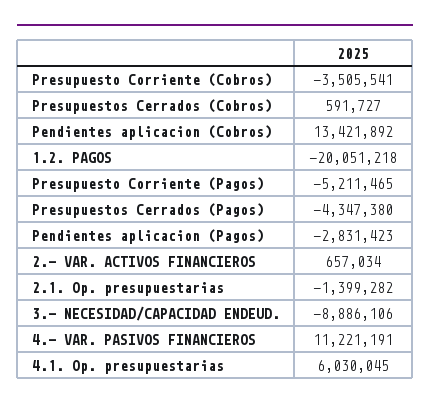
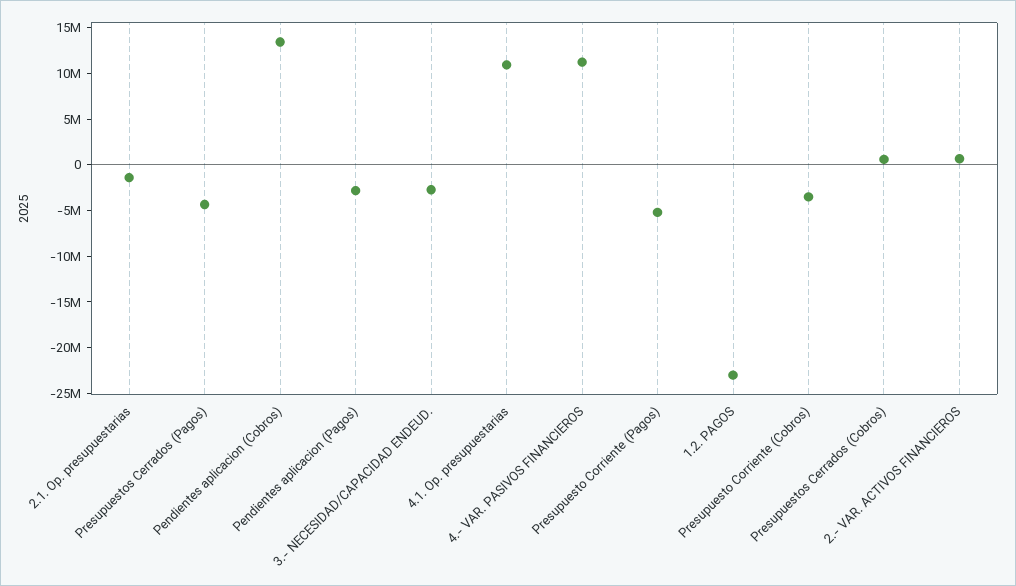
1.2. PAGOS: -20051218 -> -23000000
3.- NECESIDAD/CAPACIDAD ENDEUD.: -8886106 -> -3000000
4.1. Op. presupuestarias: 6030045 -> 11000000

